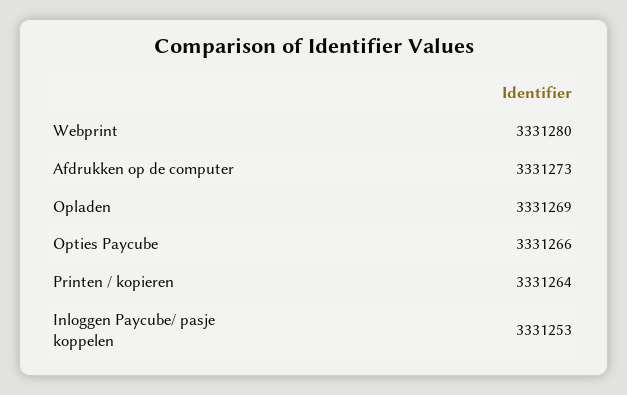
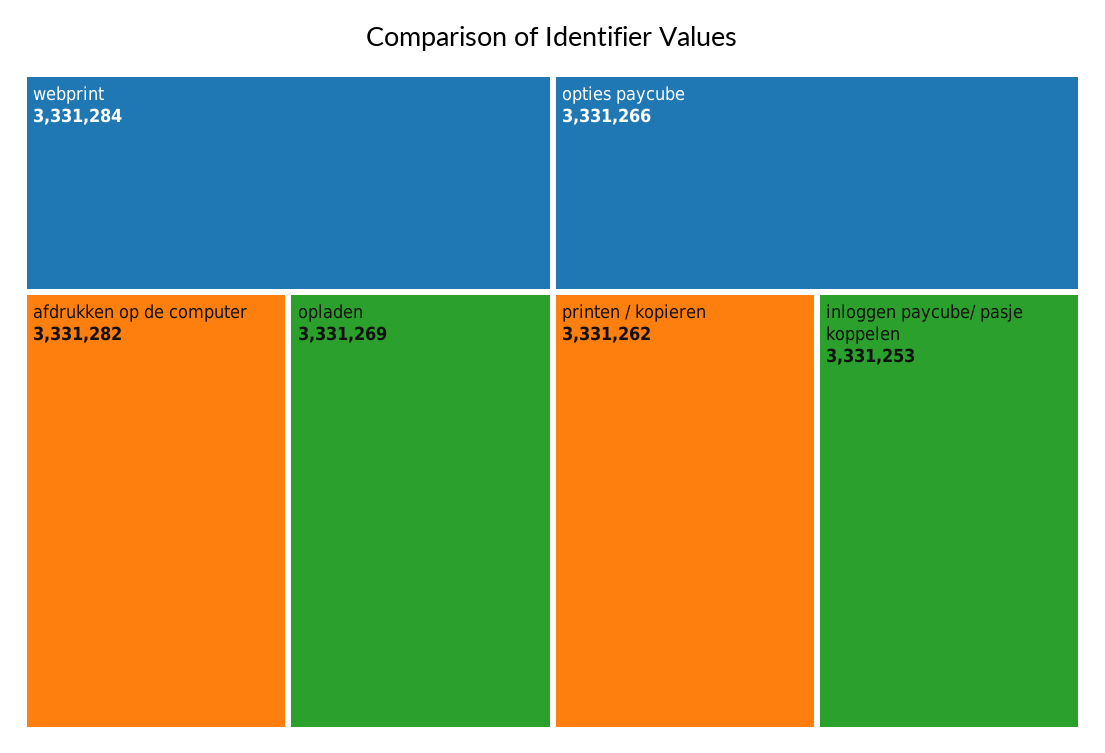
Webprint: 3331280 -> 3331284
Afdrukken op de computer: 3331273 -> 3331282
Printen / kopieren: 3331264 -> 3331262

